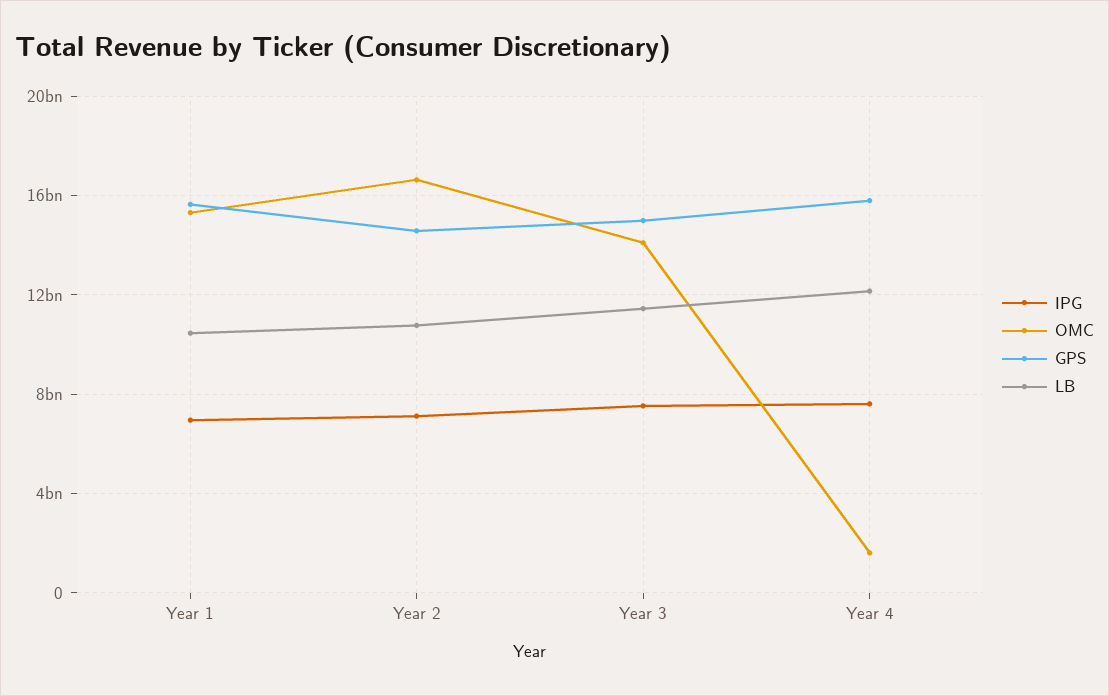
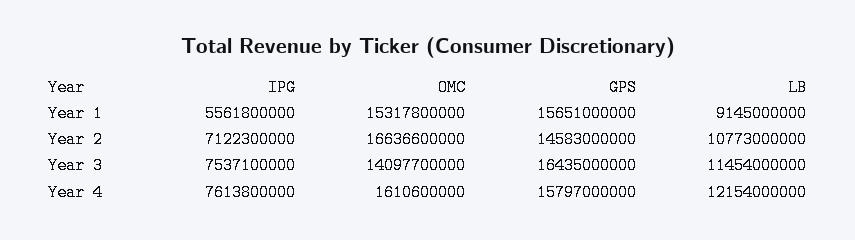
IPG, Year 1: 7000000000 -> 5561800000
LB, Year 1: 10500000000 -> 9145000000
GPS, Year 3: 15000000000 -> 16435000000

